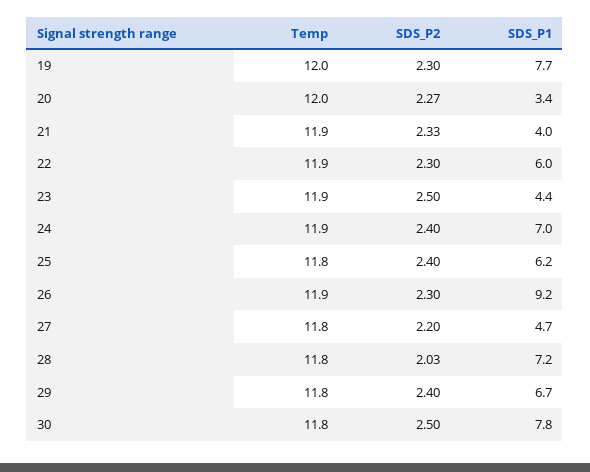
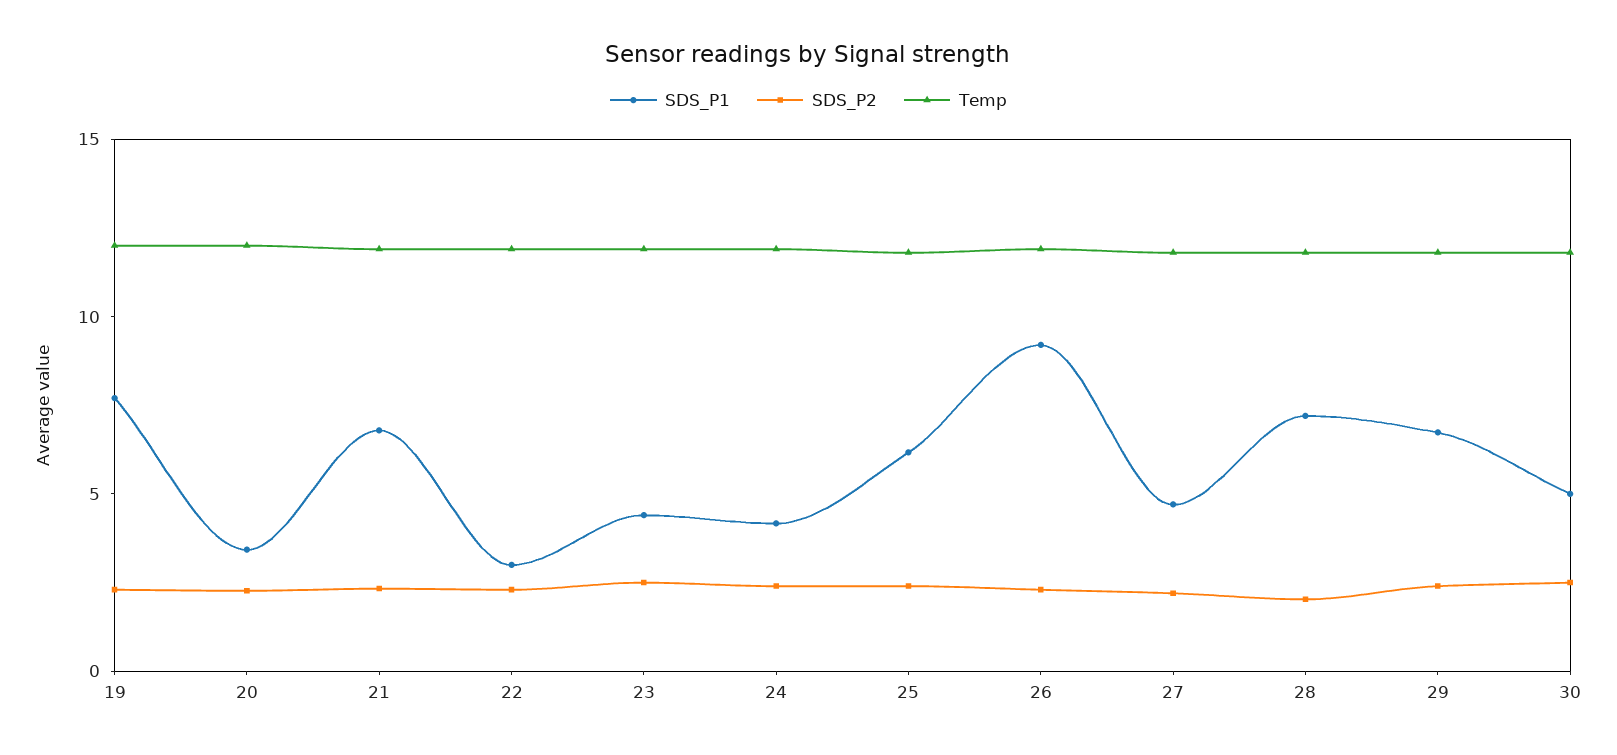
SDS_P1, 21: 4 -> 7
SDS_P1, 22: 6 -> 3
SDS_P1, 24: 7 -> 4
SDS_P1, 30: 7.8 -> 5

